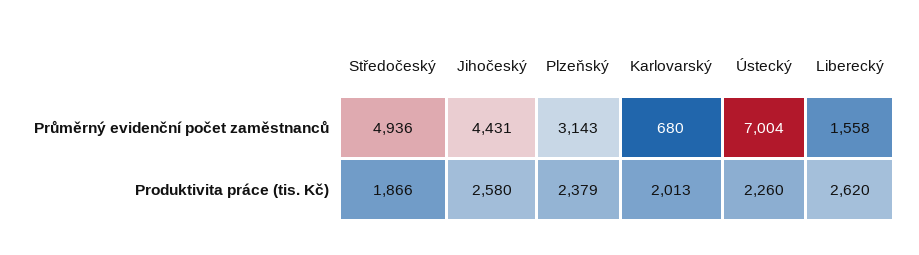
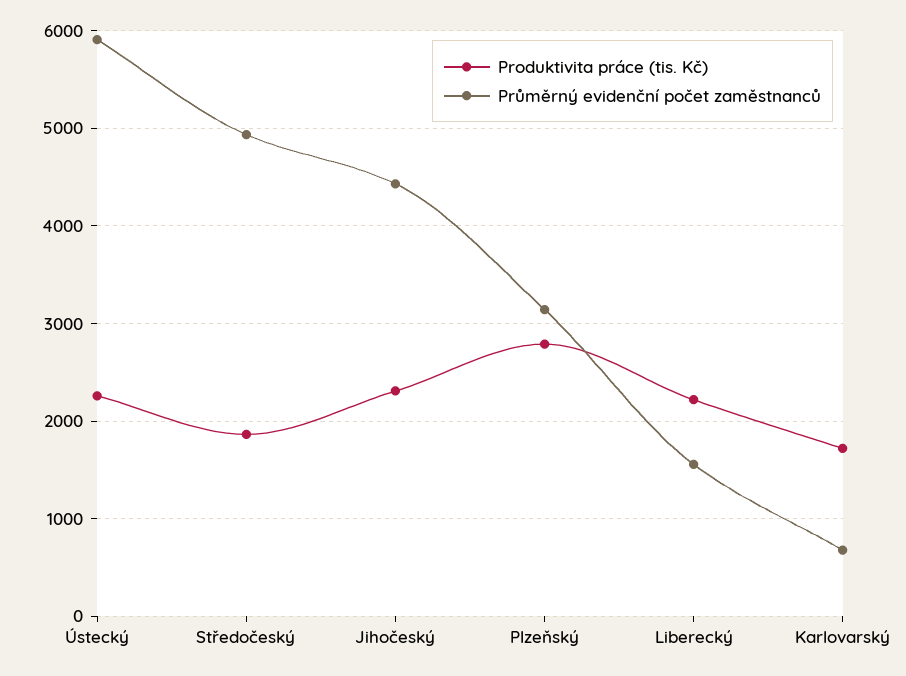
Průměrný evidenční počet zaměstnanců, Ústecký: 7004 -> 5900
Produktivita práce (tis. Kč), Jihočeský: 2580 -> 2300
Produktivita práce (tis. Kč), Plzeňský: 2379 -> 2800
Produktivita práce (tis. Kč), Karlovarský: 2013 -> 1700
Produktivita práce (tis. Kč), Liberecký: 2620 -> 2200

